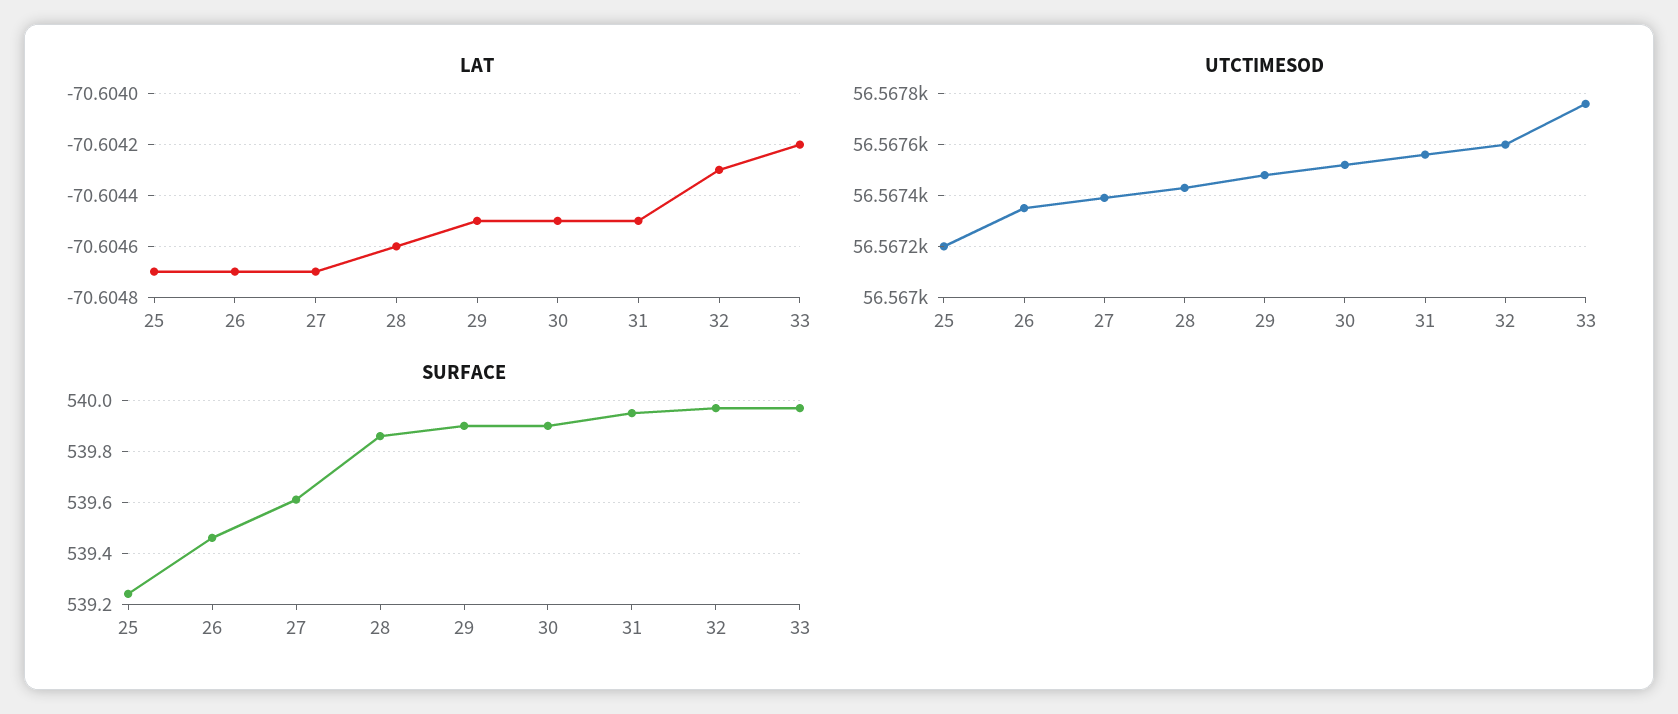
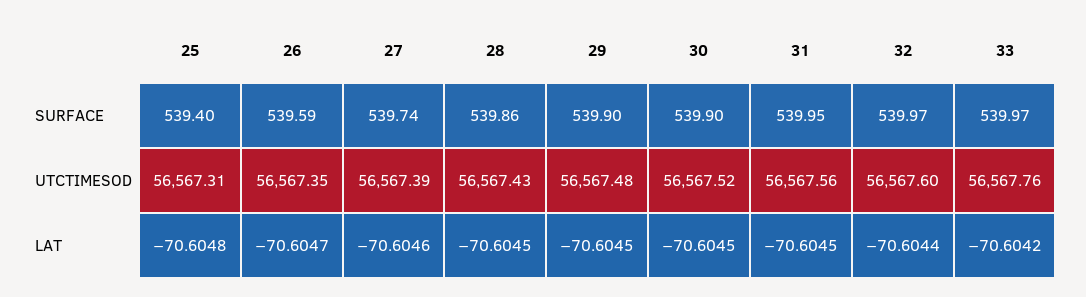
LAT, 25: -70.6047 -> -70.6048
LAT, 27: -70.6047 -> -70.6046
LAT, 28: -70.6046 -> -70.6045
LAT, 32: -70.6043 -> -70.6044
UTCTIMESOD, 25: 56567.2 -> 56567.31
SURFACE, 25: 539.25 -> 539.4
SURFACE, 26: 539.45 -> 539.59
SURFACE, 27: 539.6 -> 539.74

